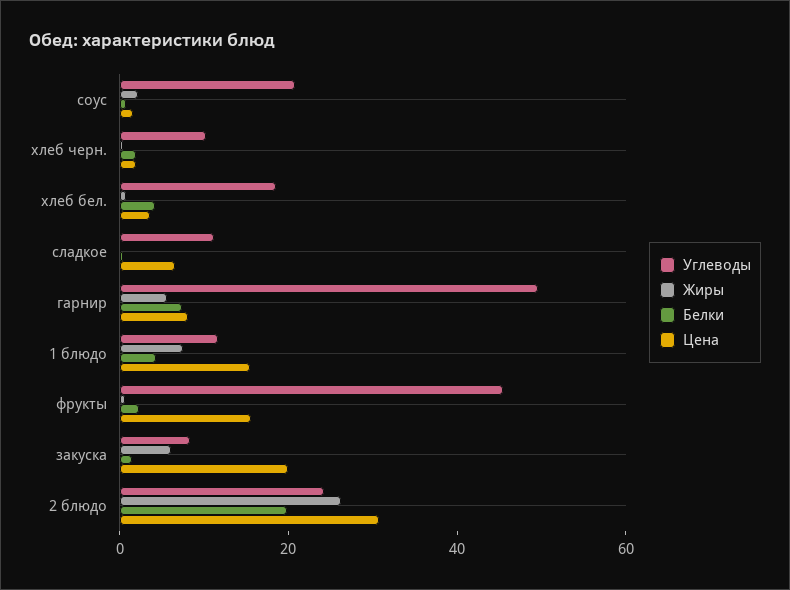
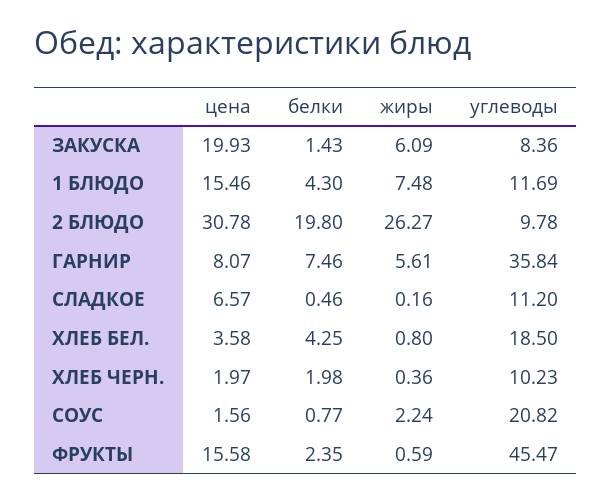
Углеводы, гарнир: 50 -> 35.84
Углеводы, 2 блюдо: 25 -> 9.78

